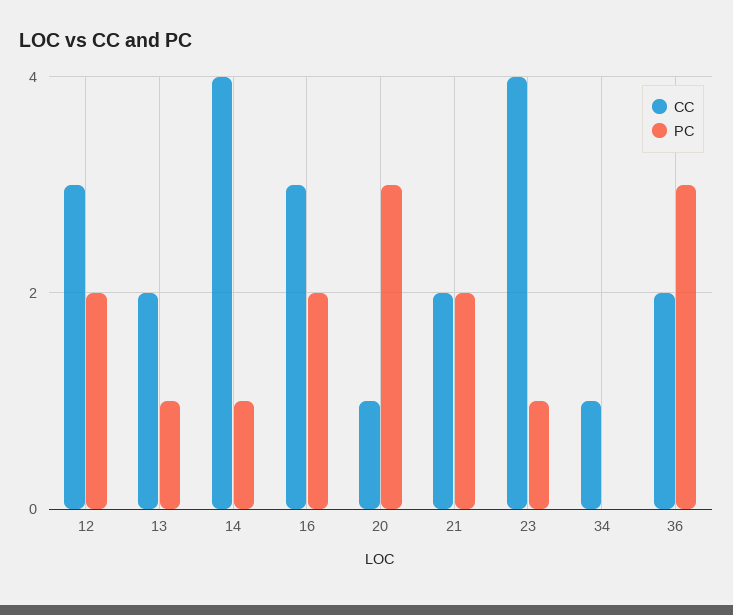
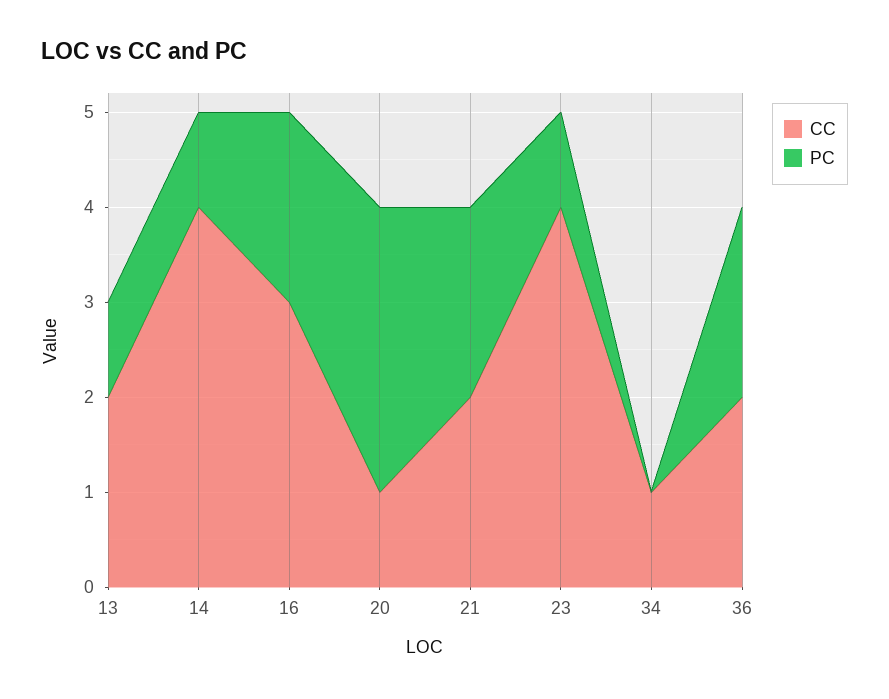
CC, 12: 3 -> none
PC, 12: 2 -> none
PC, 36: 3 -> 2

